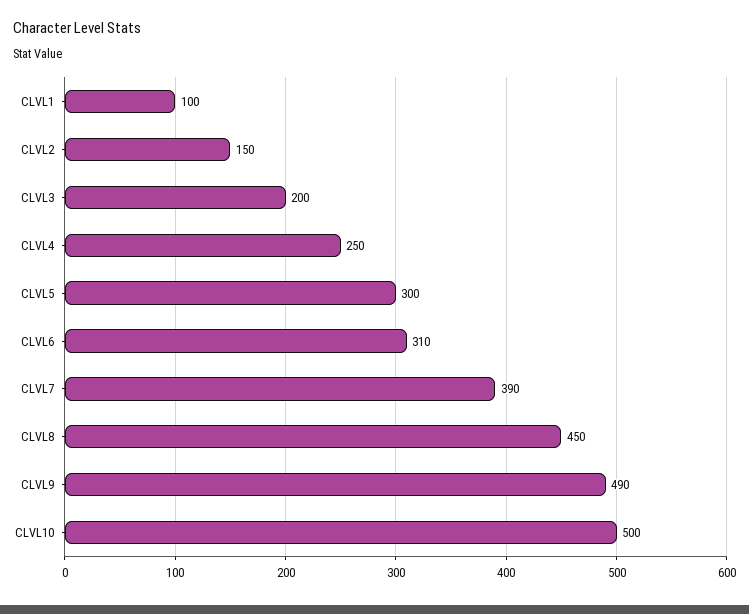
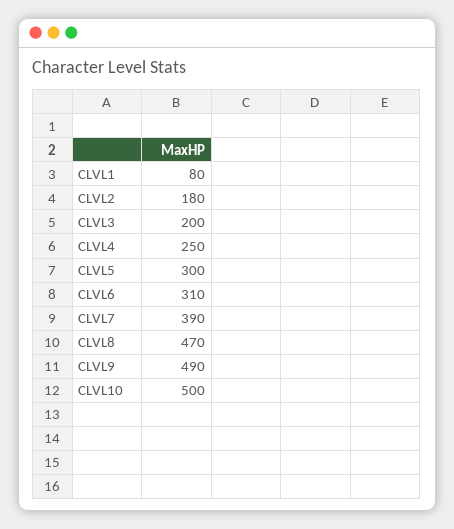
CLVL1: 100 -> 80
CLVL2: 150 -> 180
CLVL8: 450 -> 470

